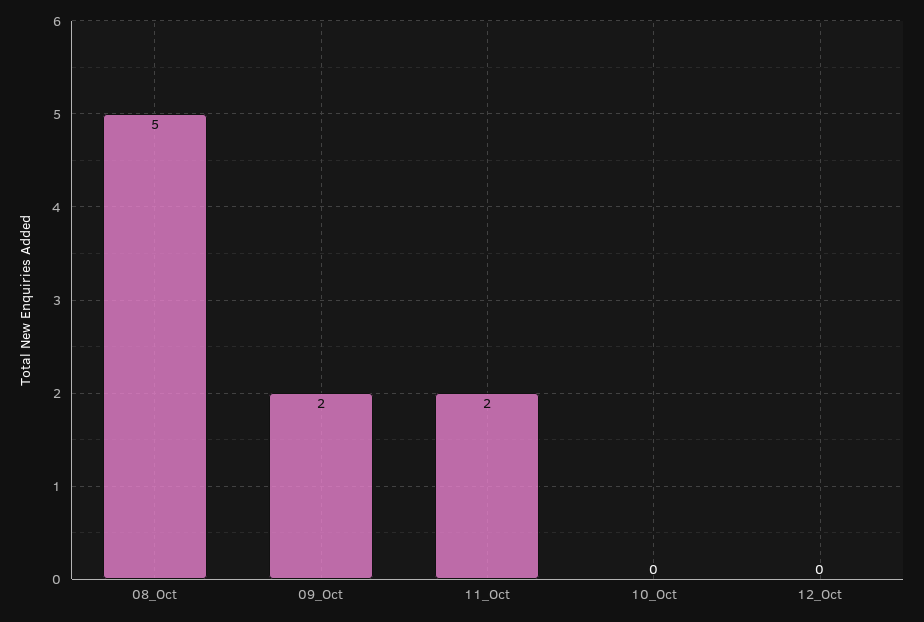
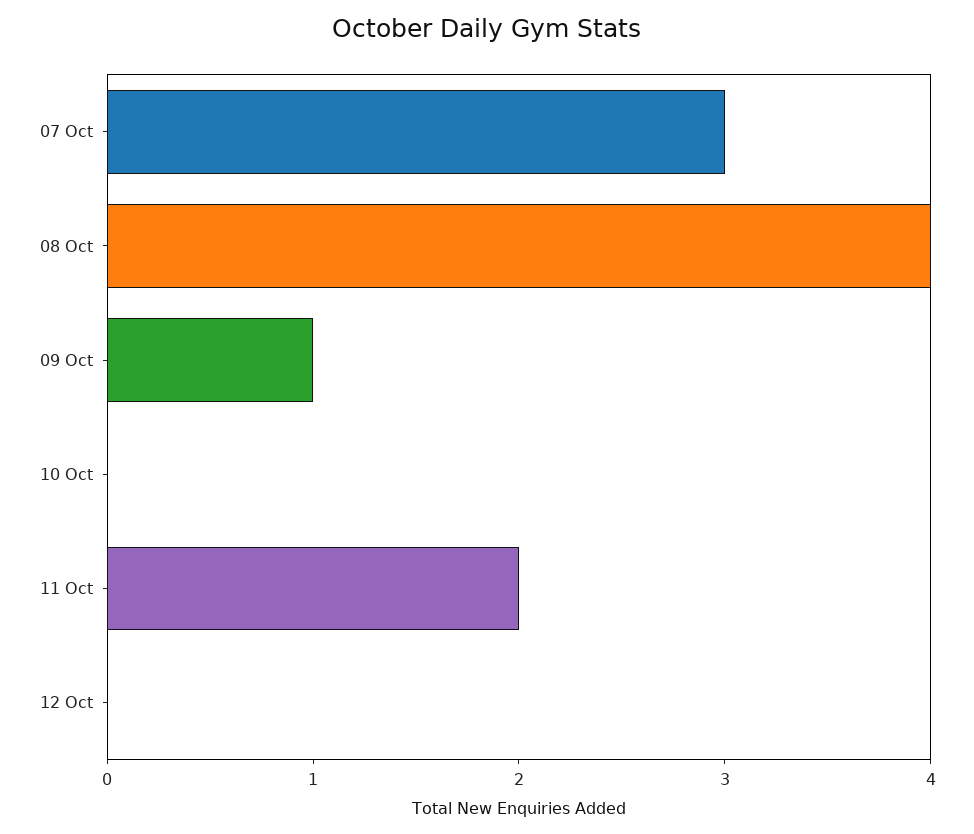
08_Oct: 5 -> 4
09_Oct: 2 -> 1
07 Oct: none -> 3

